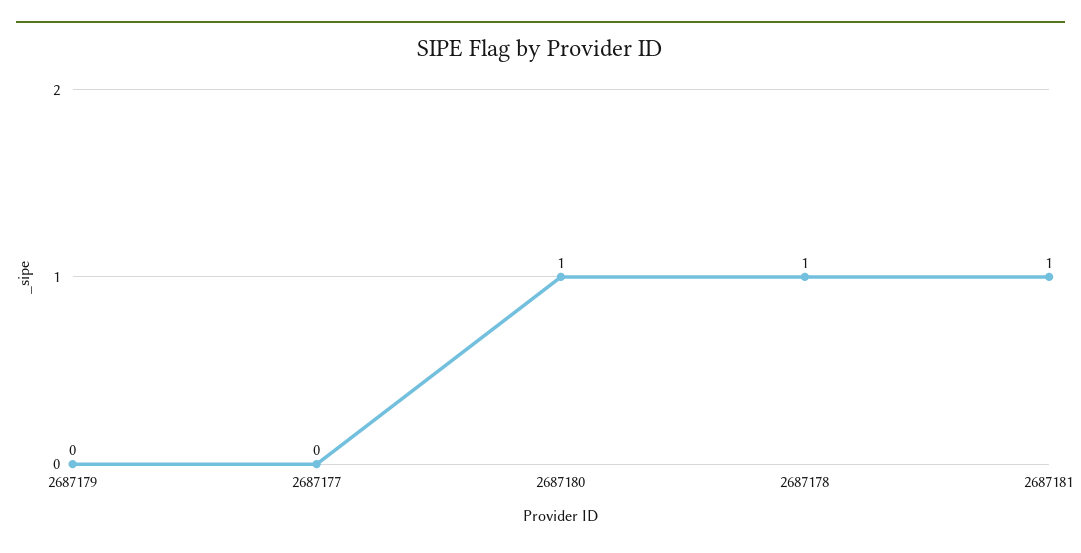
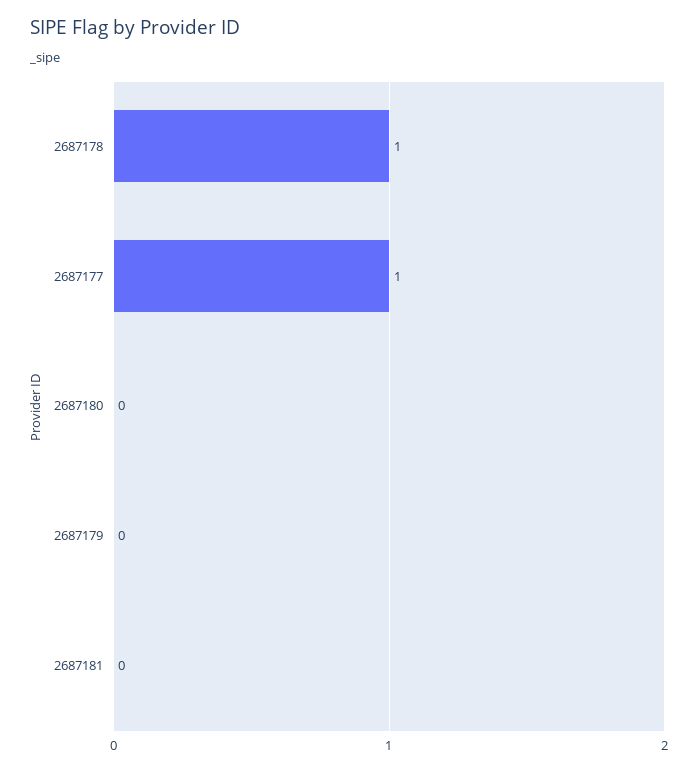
2687177: 0 -> 1
2687180: 1 -> 0
2687181: 1 -> 0

